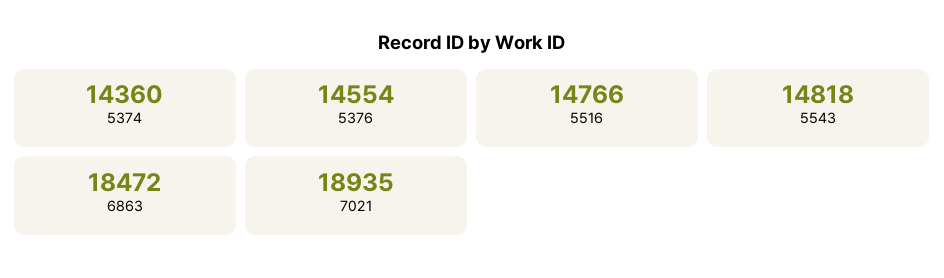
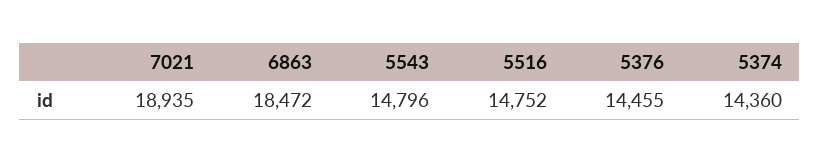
5376: 14554 -> 14455
5516: 14766 -> 14752
5543: 14818 -> 14796

